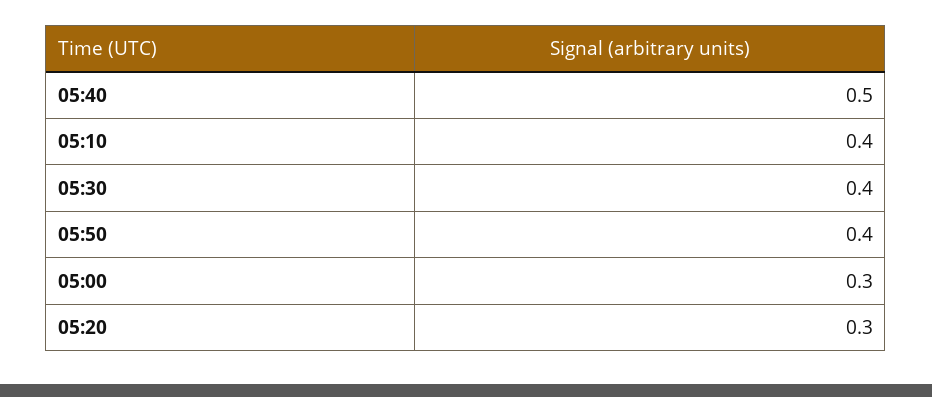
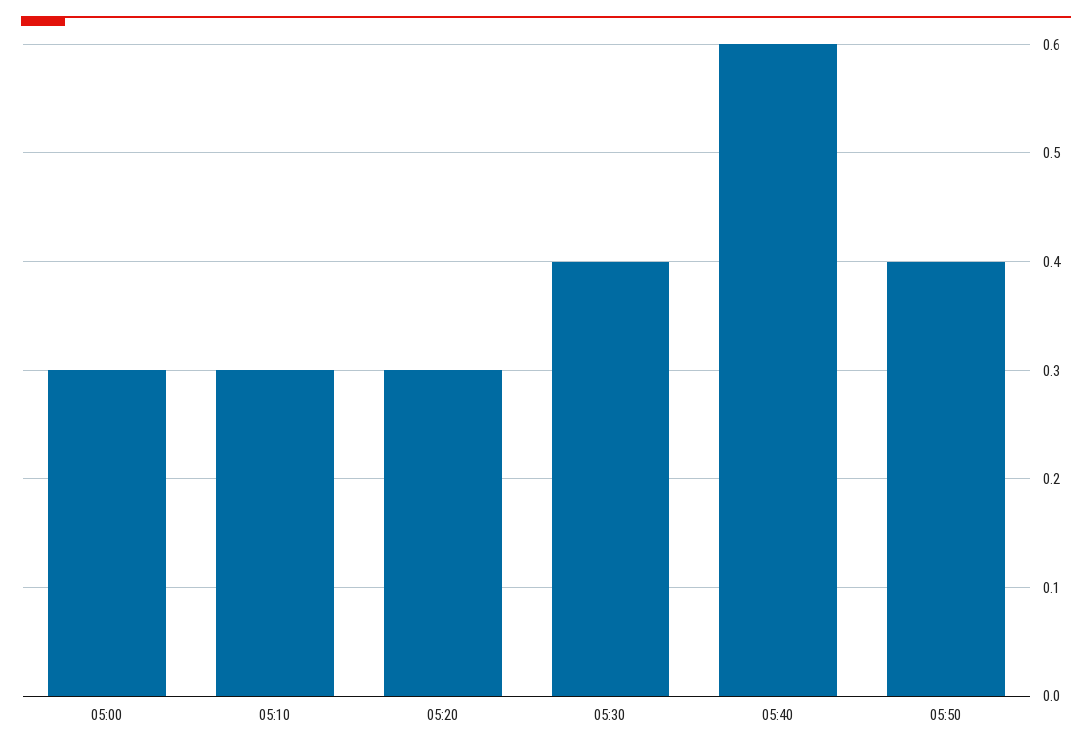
05:40: 0.5 -> 0.6
05:10: 0.4 -> 0.3

